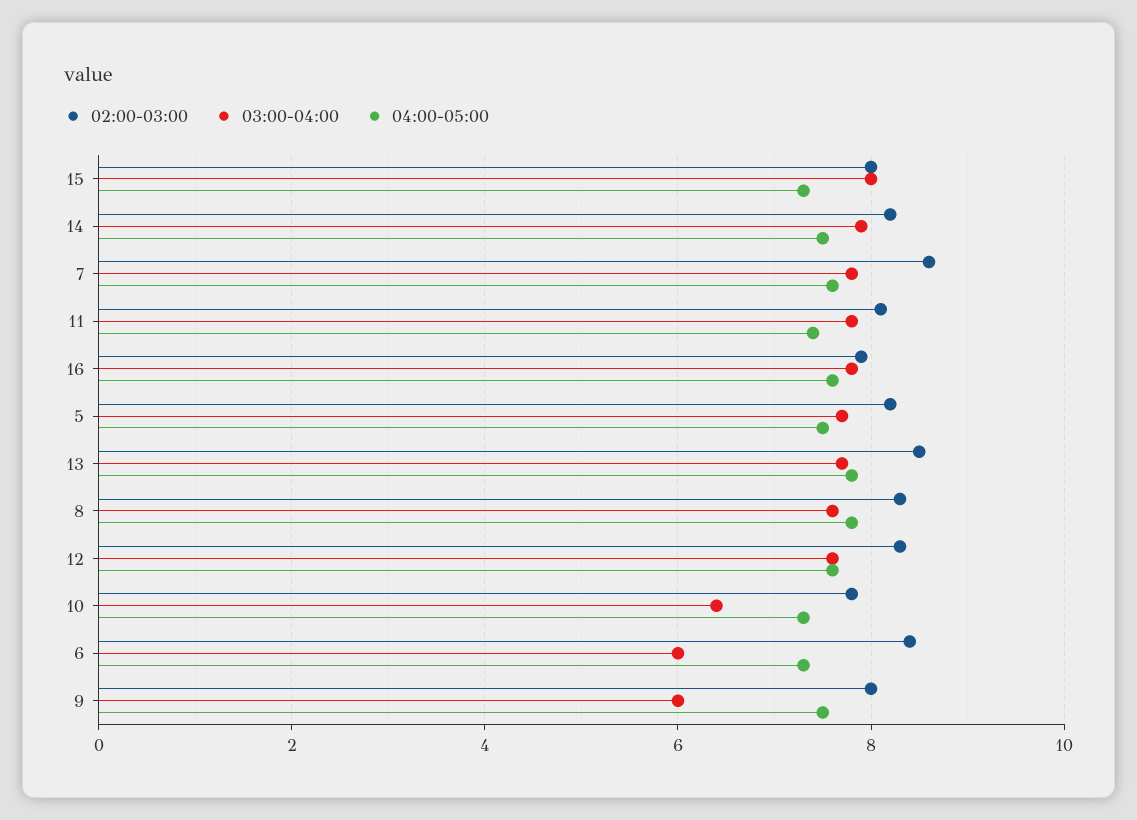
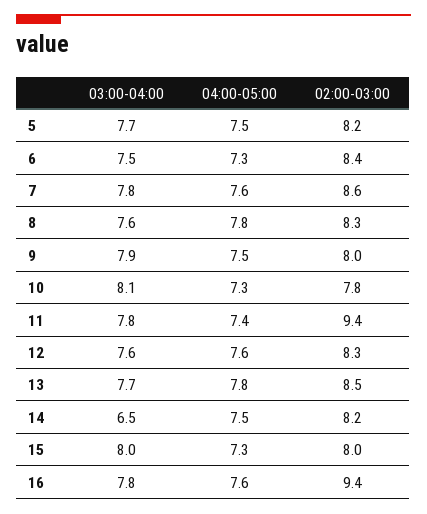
03:00-04:00, 14: 8 -> 6.5
02:00-03:00, 11: 8 -> 9.4
02:00-03:00, 16: 8 -> 9.4
03:00-04:00, 10: 6.5 -> 8.1
03:00-04:00, 6: 6 -> 7.5
03:00-04:00, 9: 6 -> 7.9

